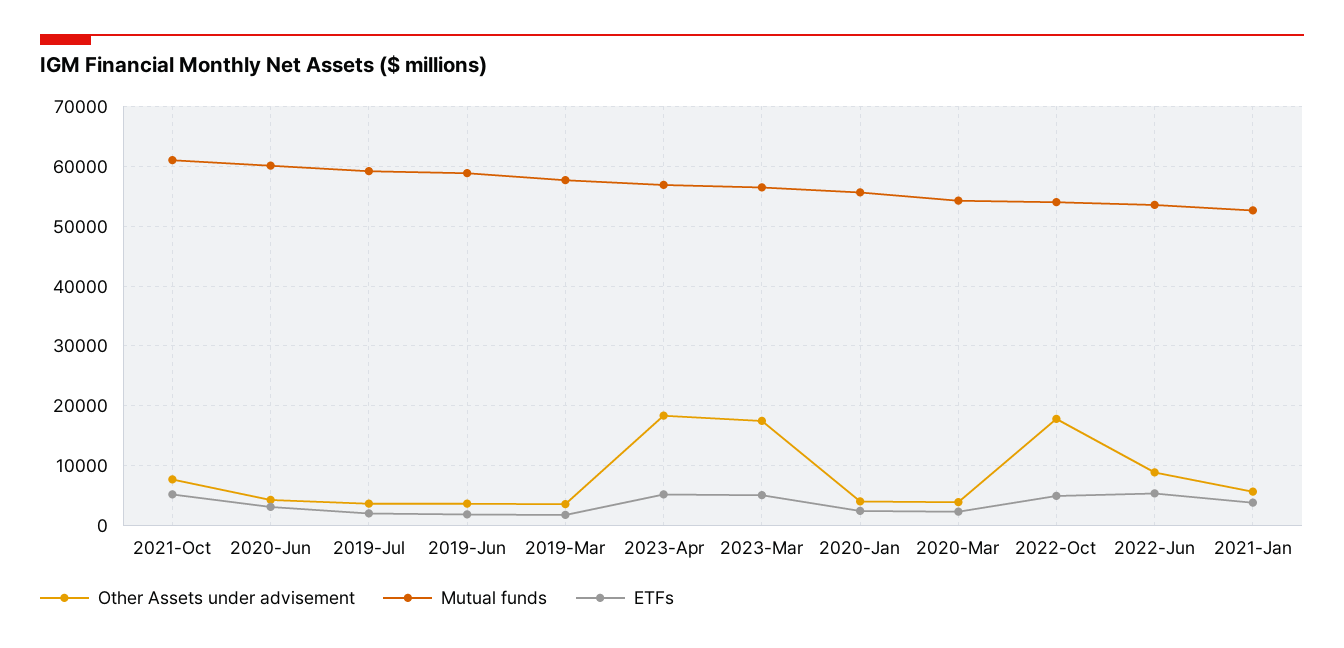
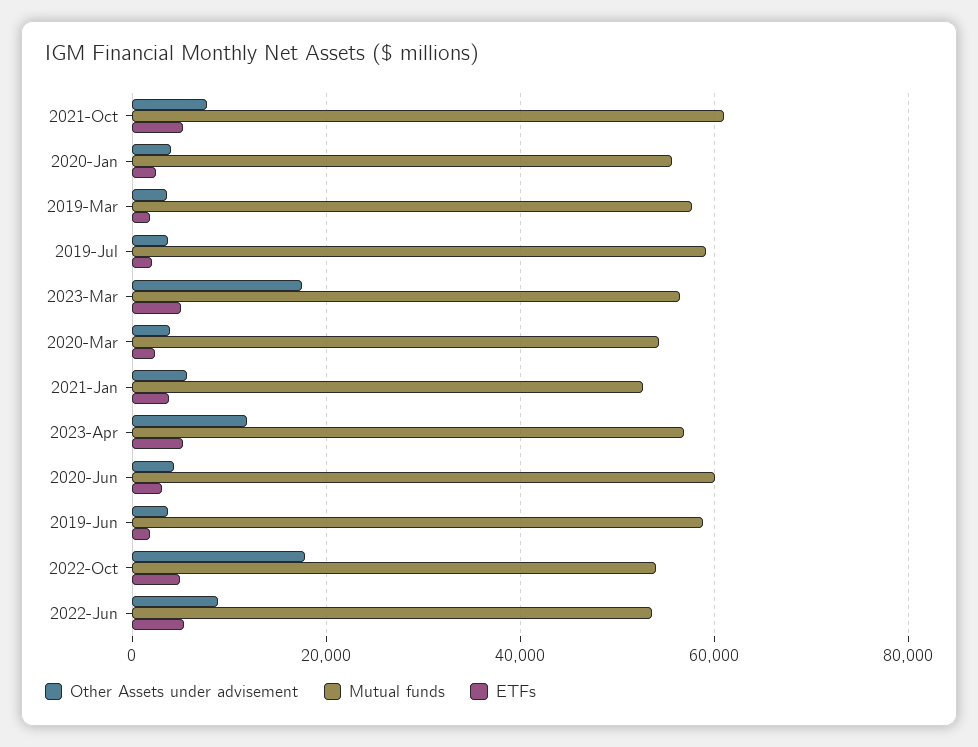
Other Assets under advisement, 2023-Apr: 18000 -> 12000

